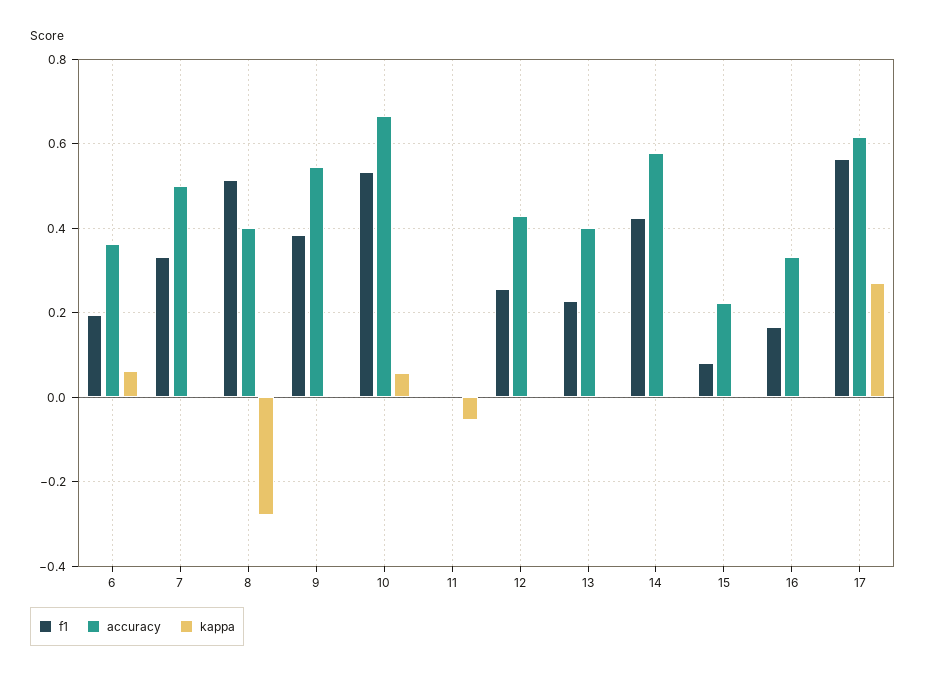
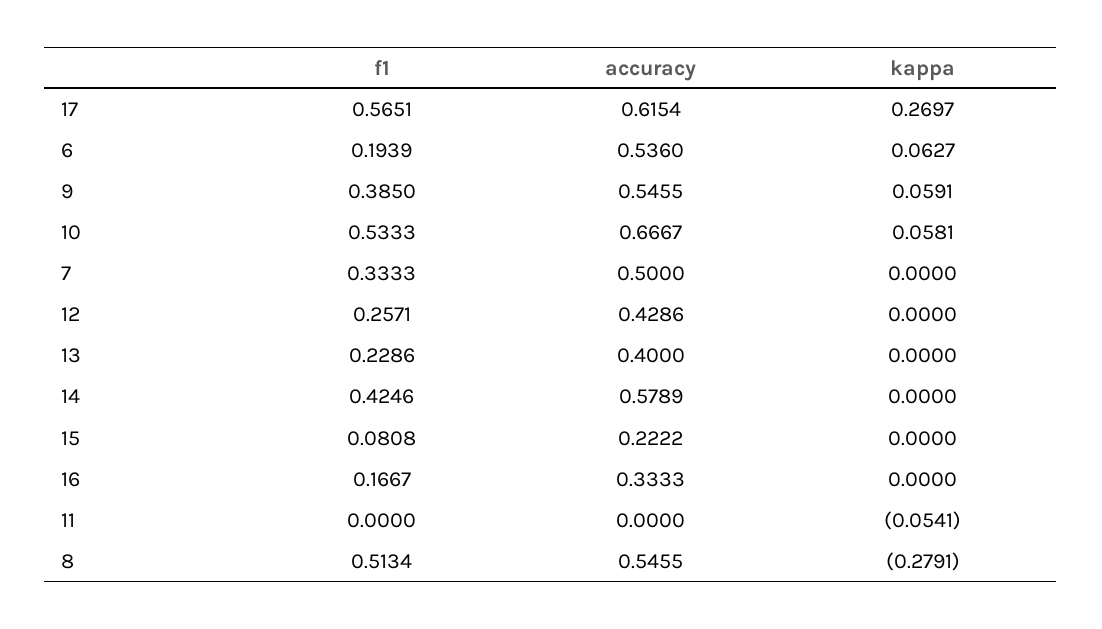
accuracy, 6: 0.36 -> 0.536
accuracy, 8: 0.4 -> 0.5455
kappa, 9: 0 -> 0.0591

